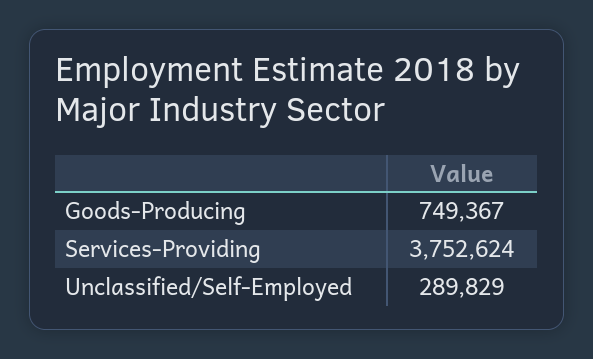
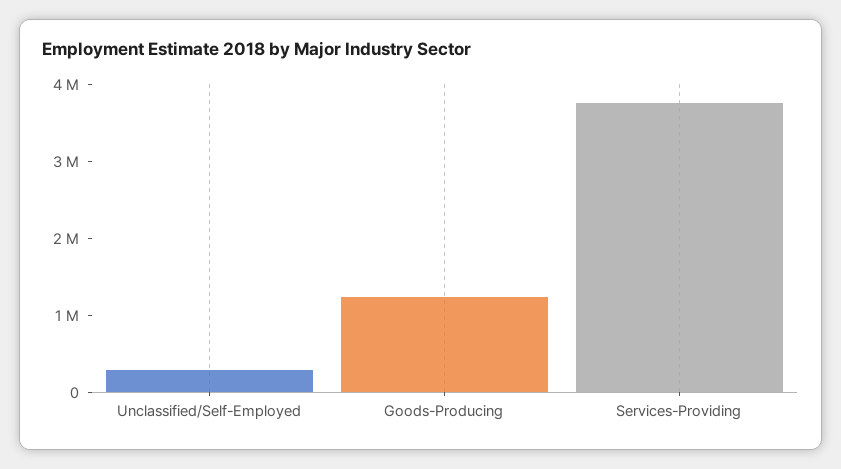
Goods-Producing: 749367 -> 1200000

